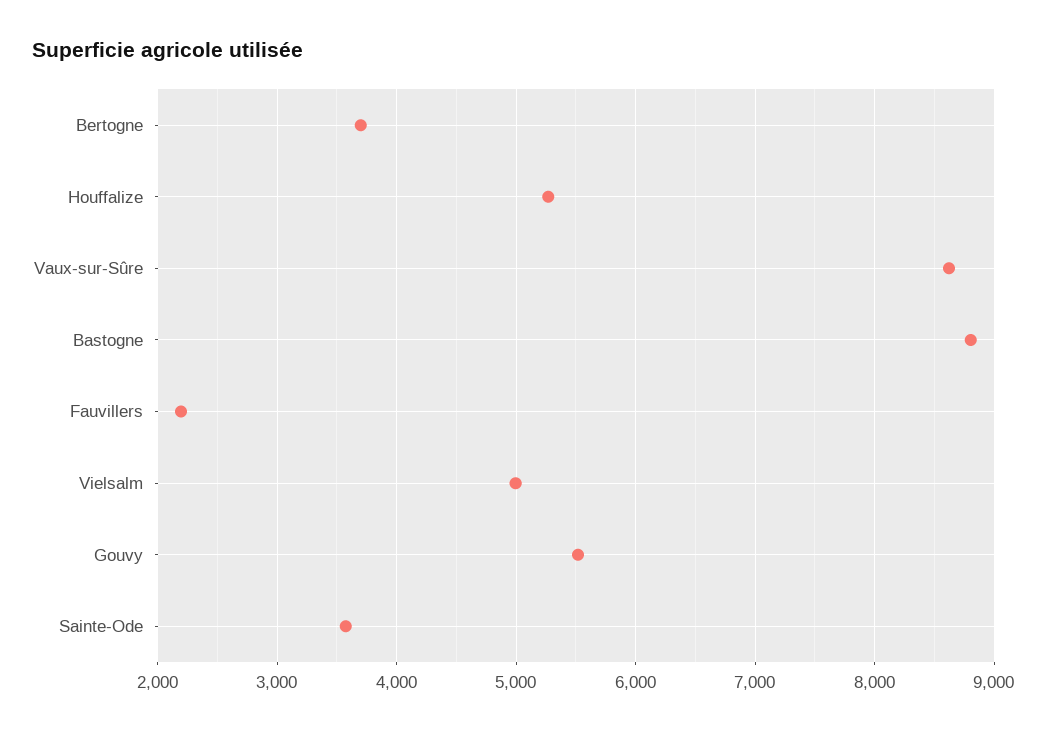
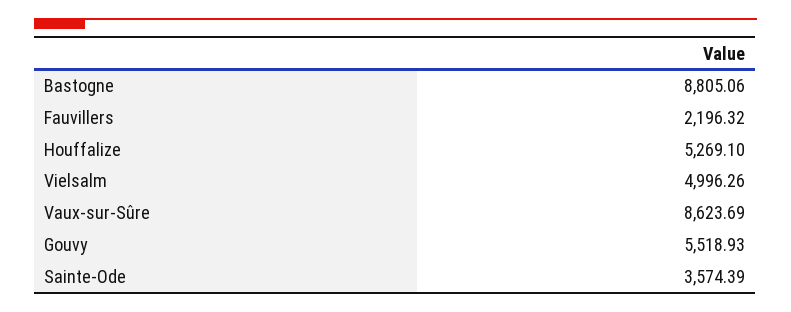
Bertogne: 3700 -> none

